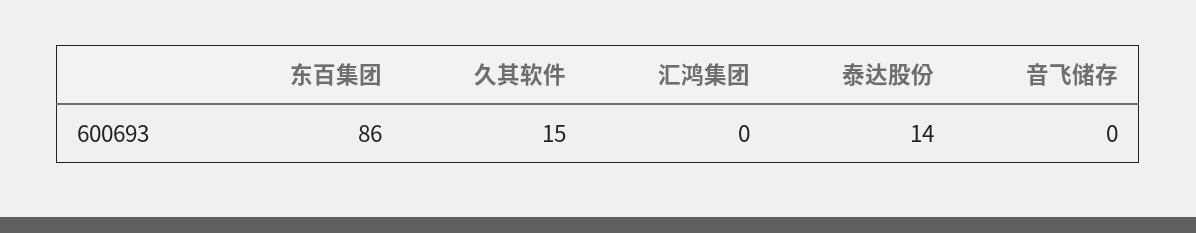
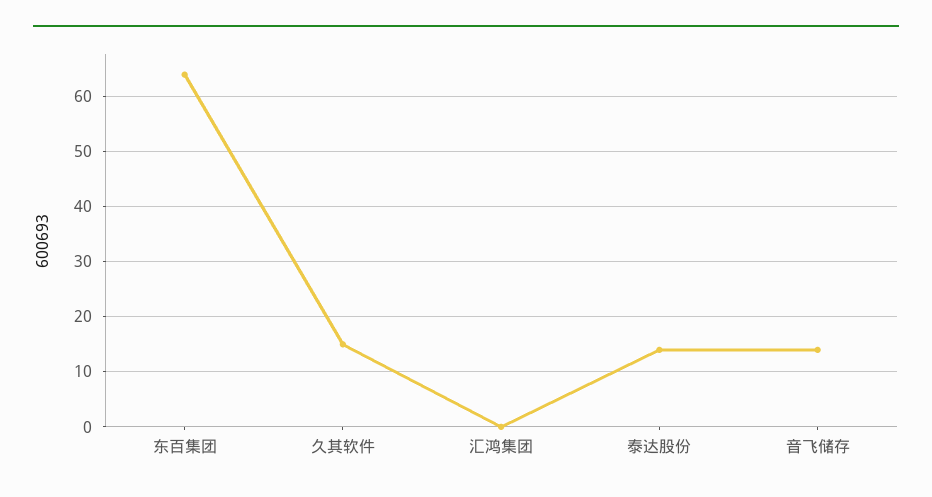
东百集团: 86 -> 65
音飞储存: 0 -> 15

